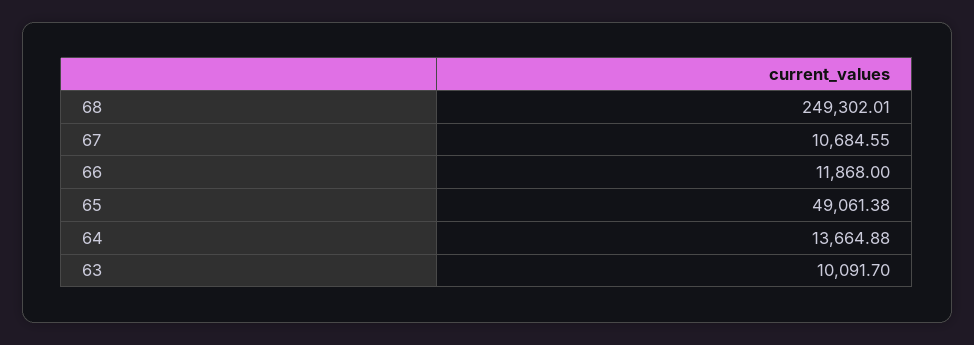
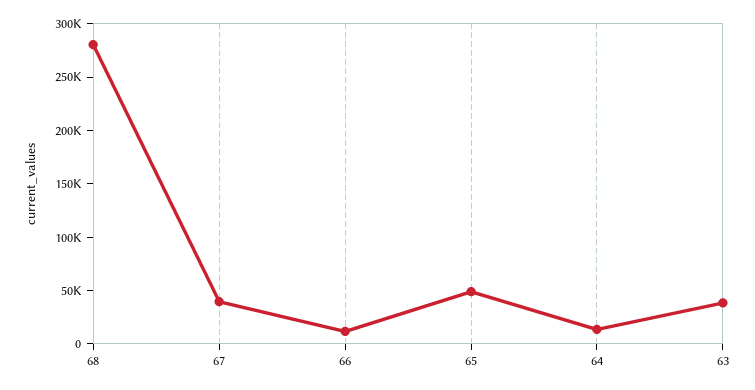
68: 249302.01 -> 280000
67: 10684.55 -> 40000
63: 10091.7 -> 40000

